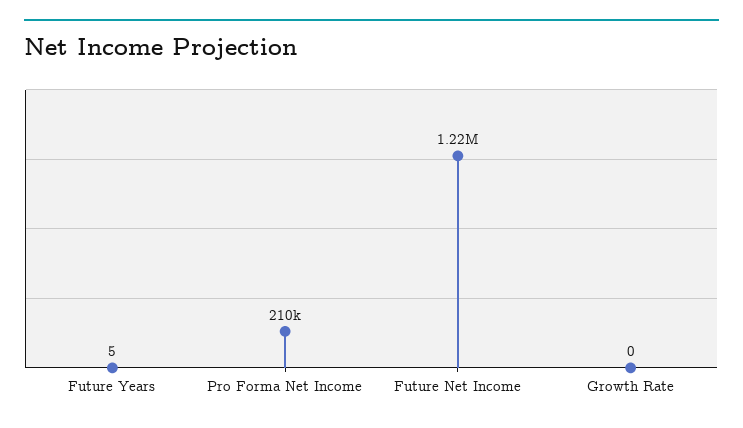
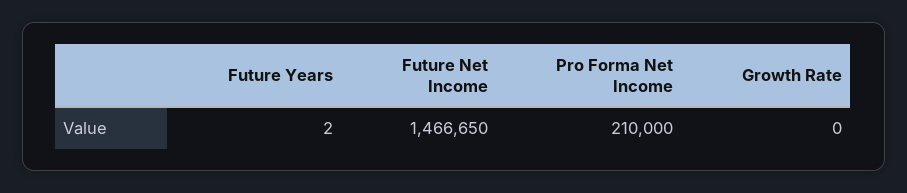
Future Years: 5 -> 2
Future Net Income: 1220000 -> 1466650

